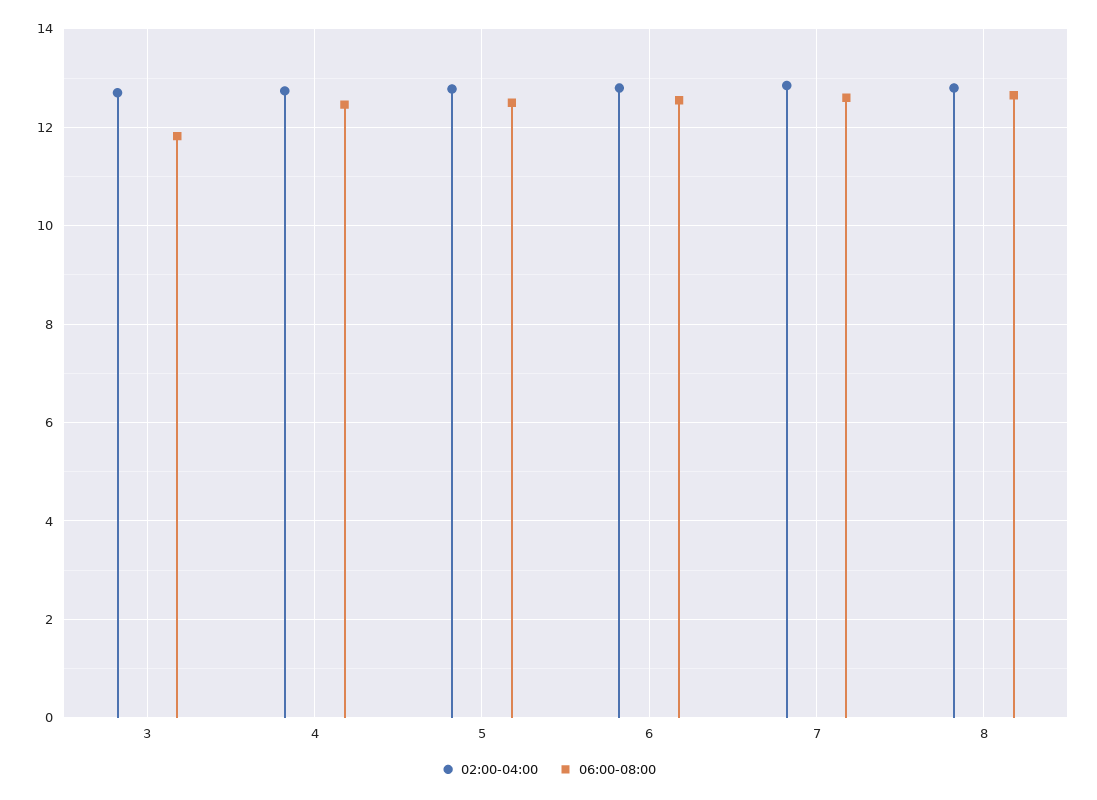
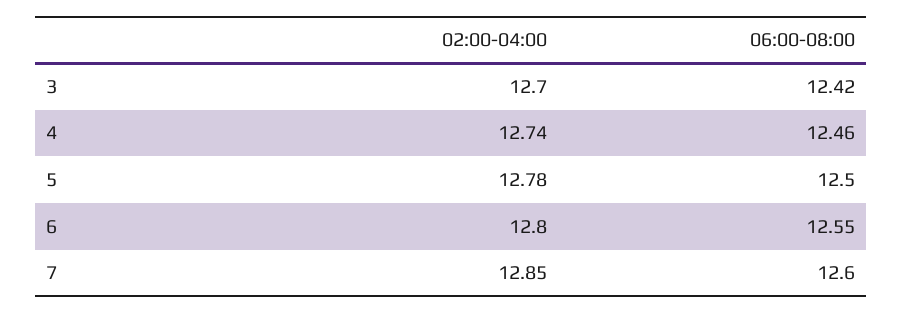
06:00-08:00, 3: 11.8 -> 12.42
02:00-04:00, 8: 12.8 -> none
06:00-08:00, 8: 12.6 -> none

